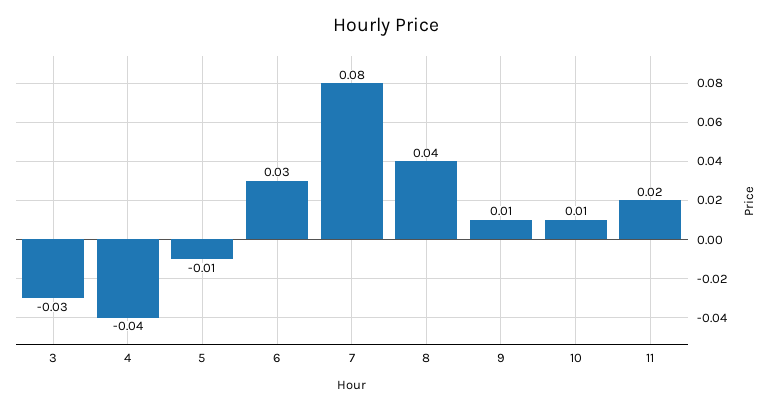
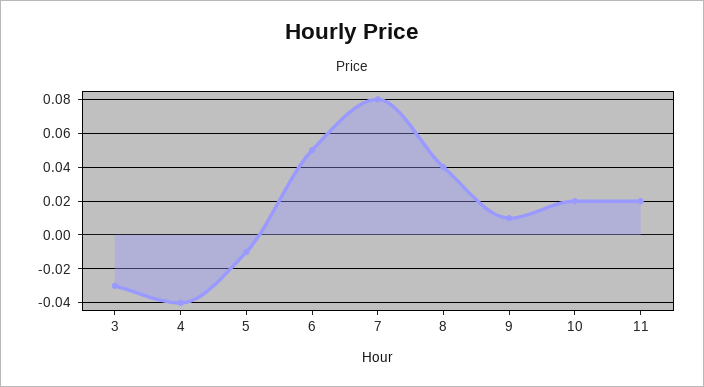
6: 0.03 -> 0.05
10: 0.01 -> 0.02

